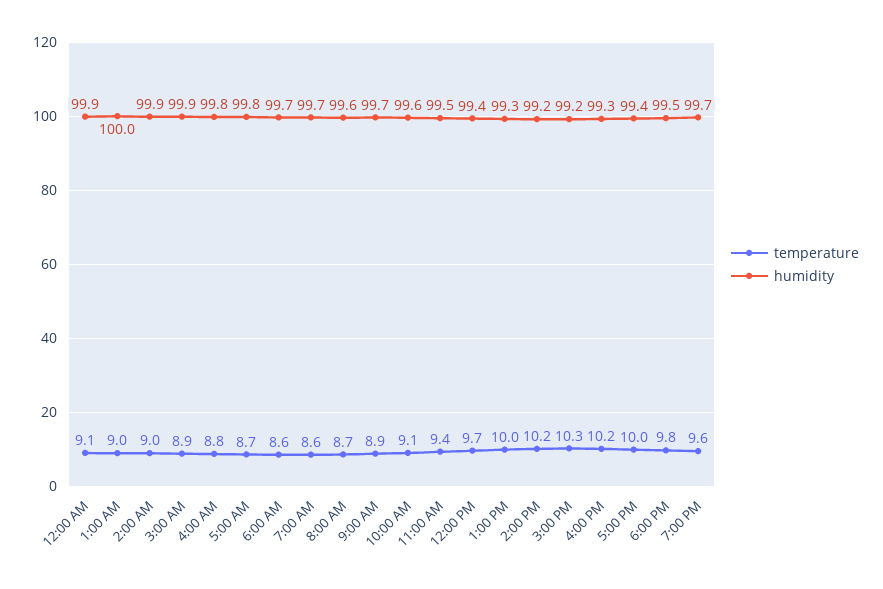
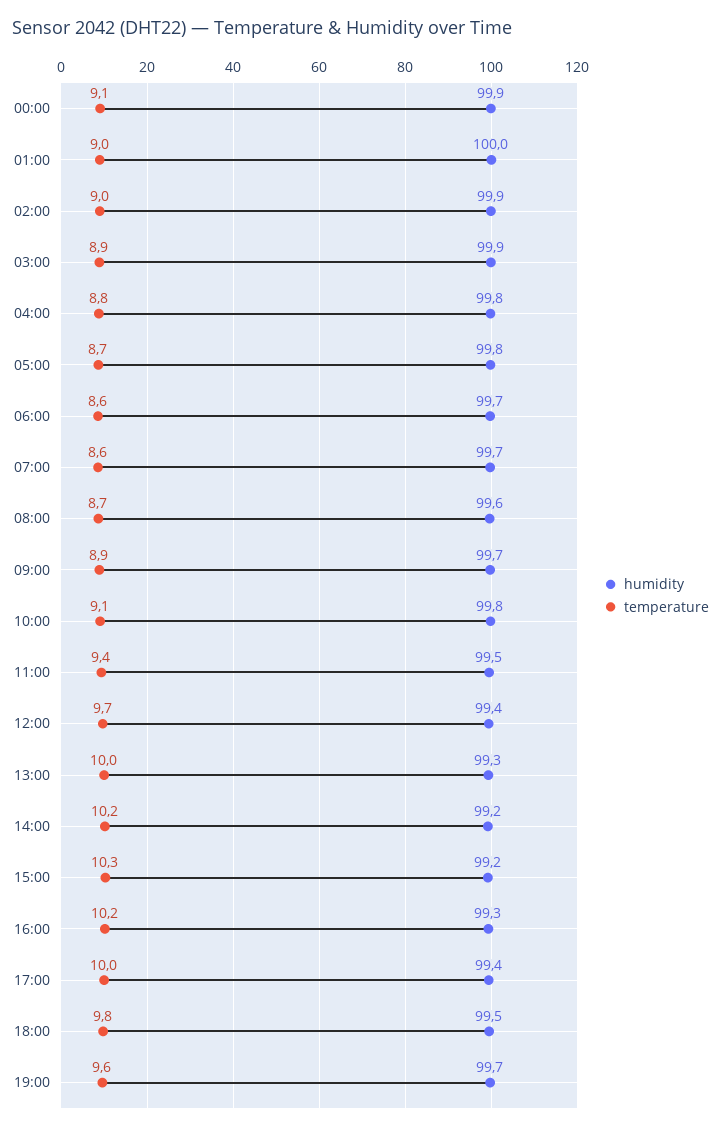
humidity, 10:00 AM: 99.6 -> 99.8

